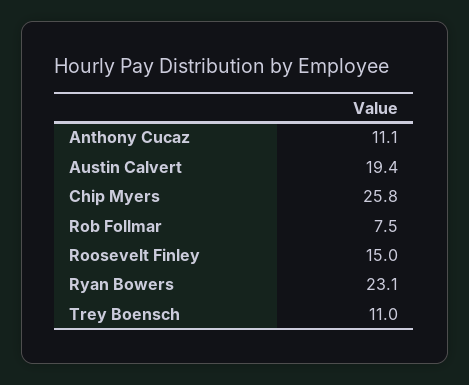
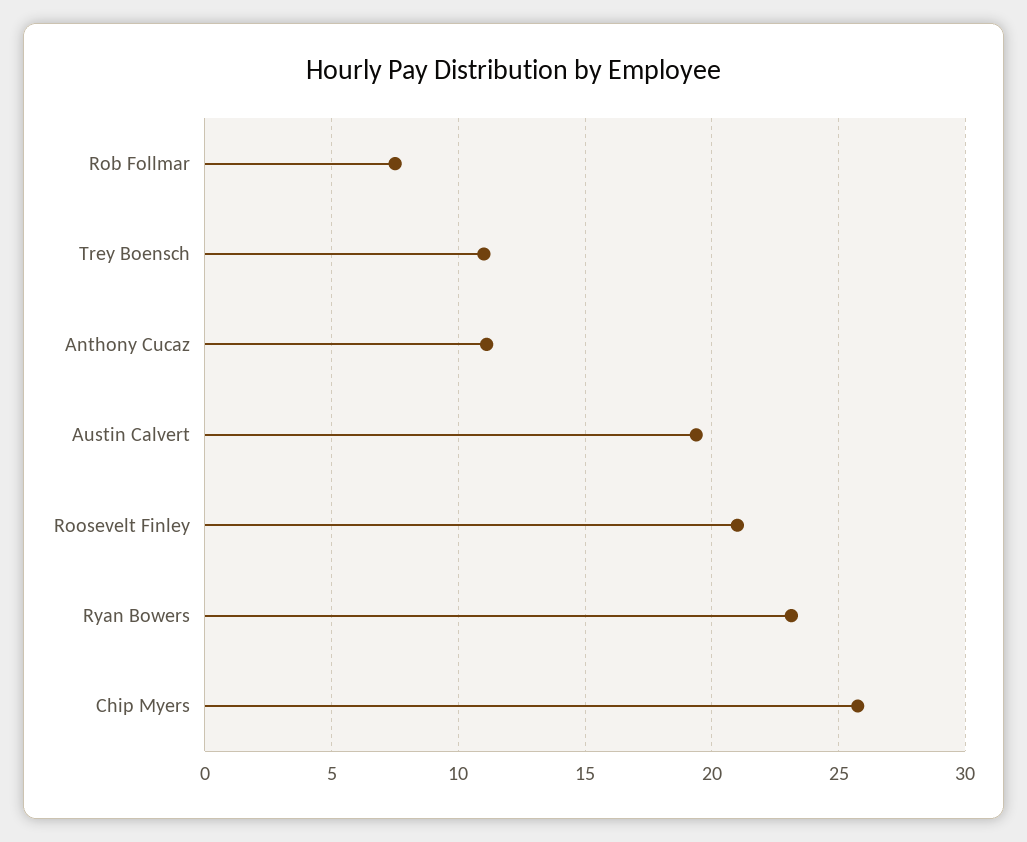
Roosevelt Finley: 15 -> 21

